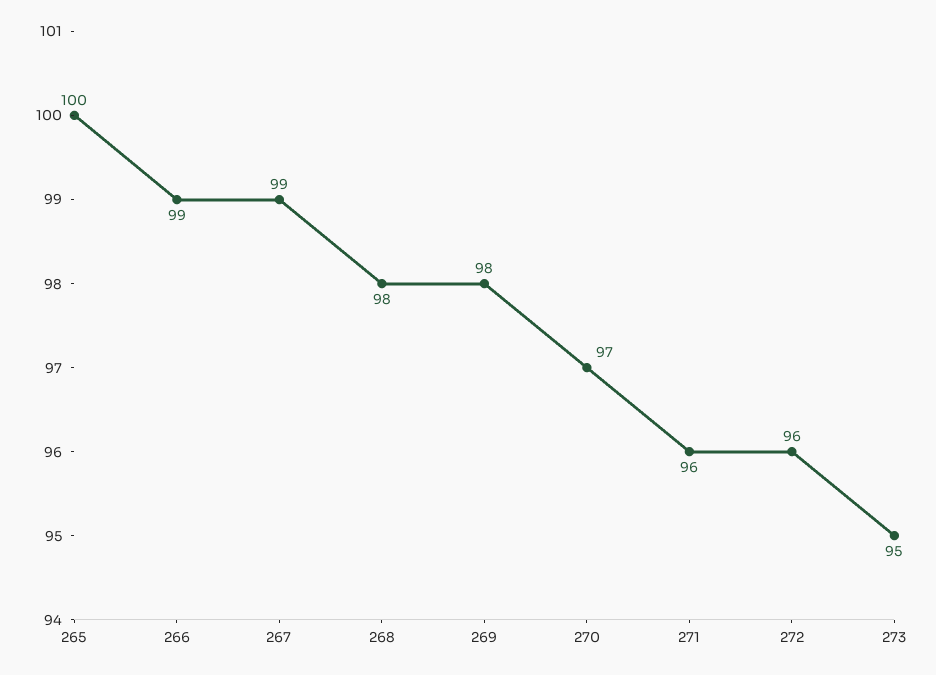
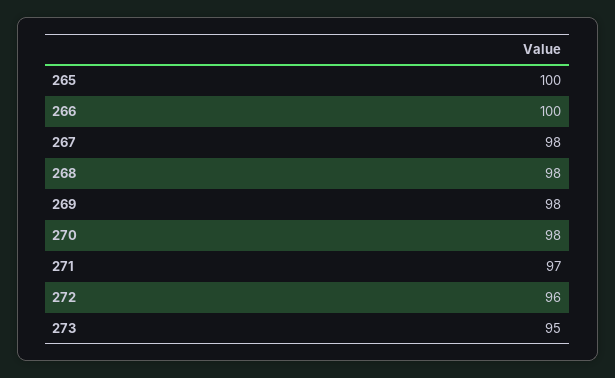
266: 99 -> 100
267: 99 -> 98
270: 97 -> 98
271: 96 -> 97

